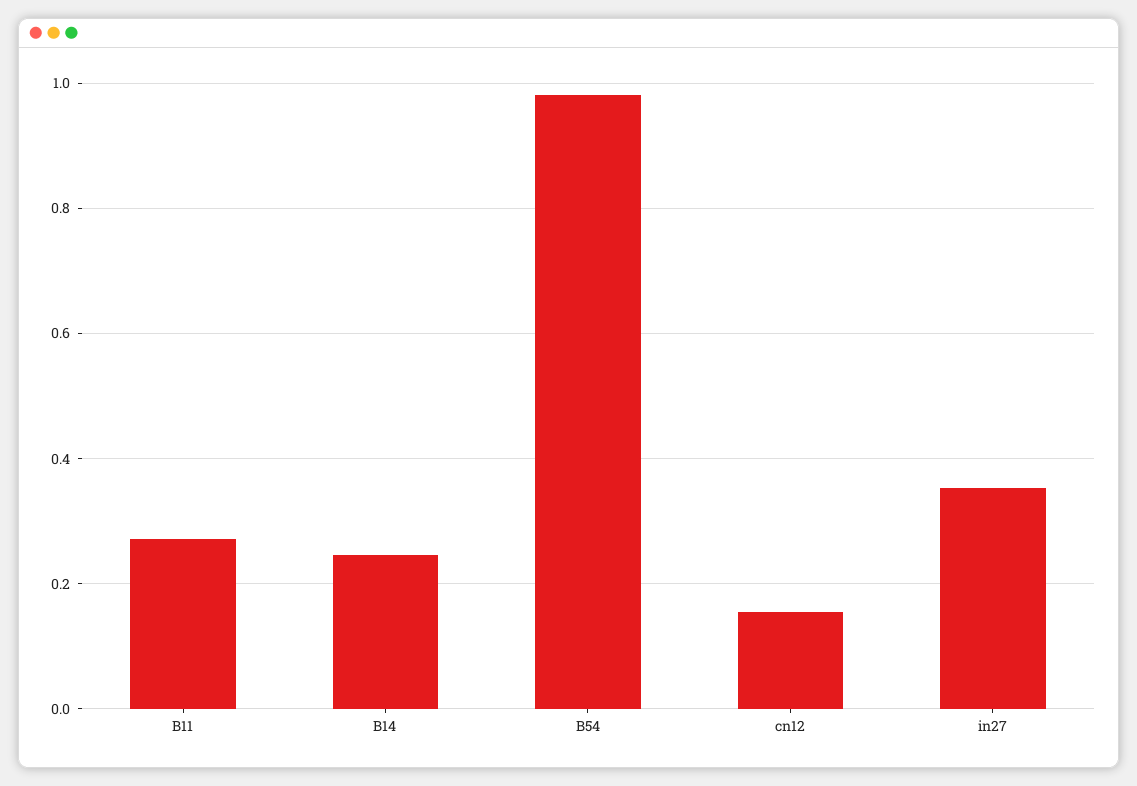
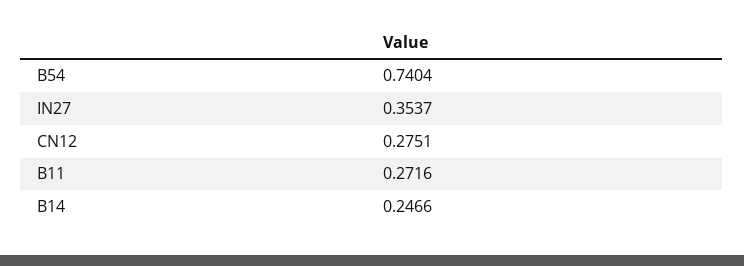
B54: 0.98 -> 0.7404
cn12: 0.16 -> 0.2751

